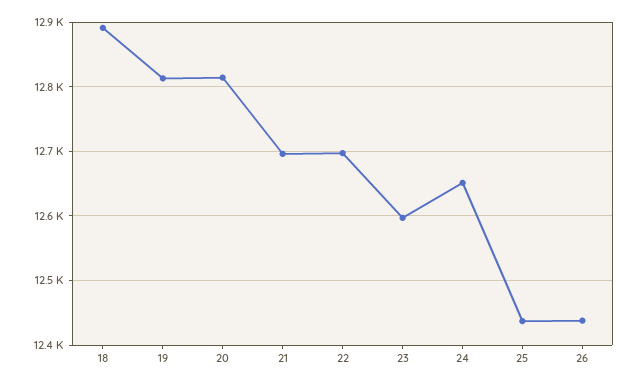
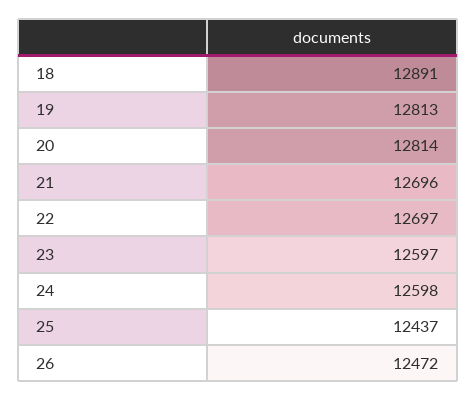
24: 12650 -> 12598
26: 12440 -> 12472

